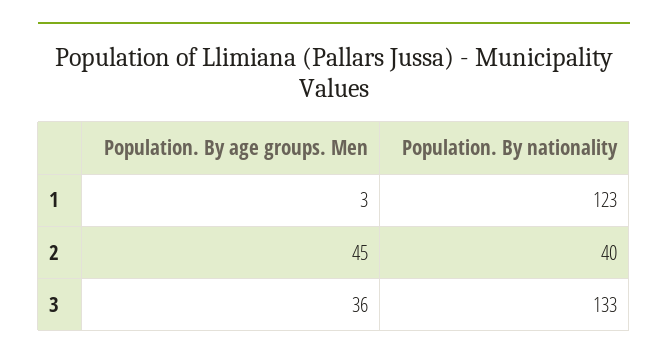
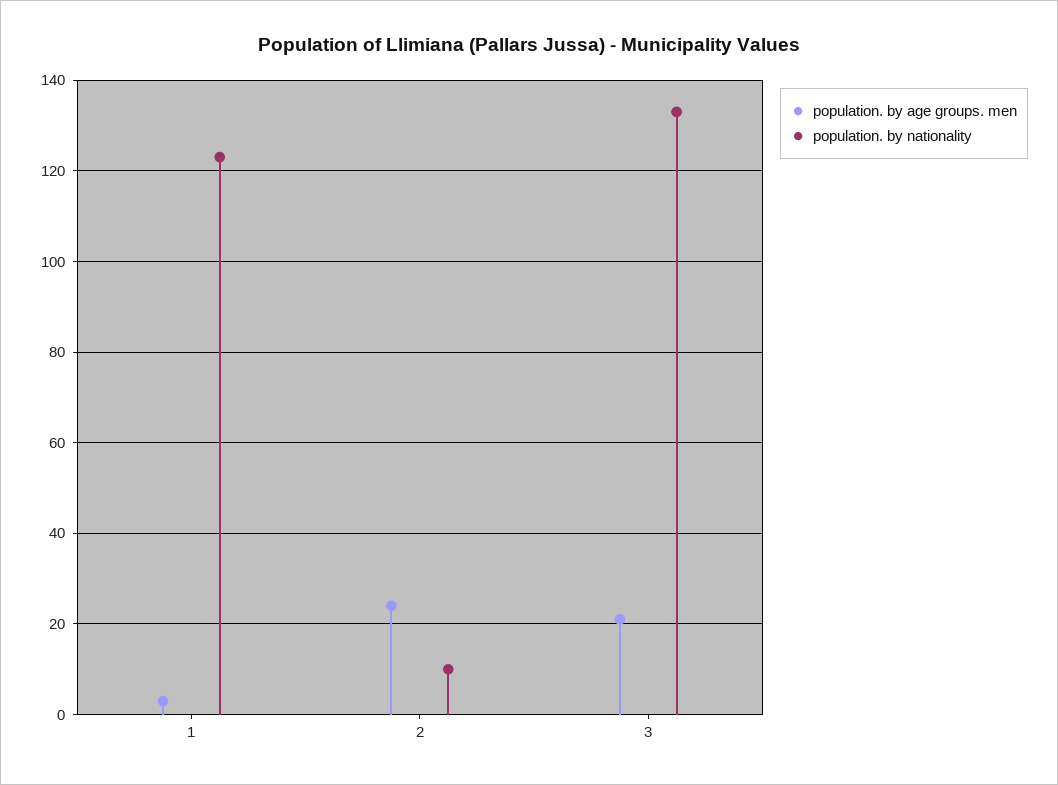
Population. By age groups. Men, 2: 45 -> 25
Population. By nationality, 2: 40 -> 10
Population. By age groups. Men, 3: 36 -> 20

